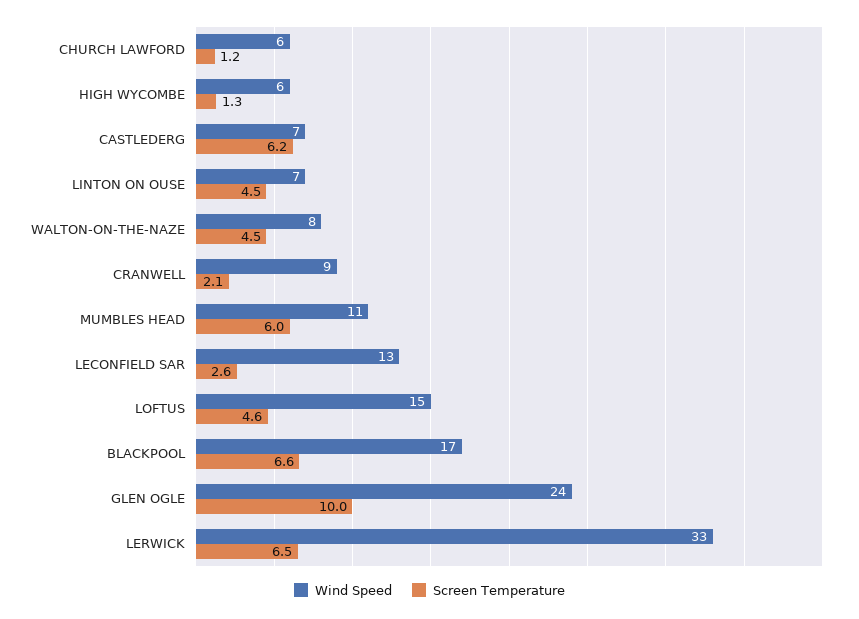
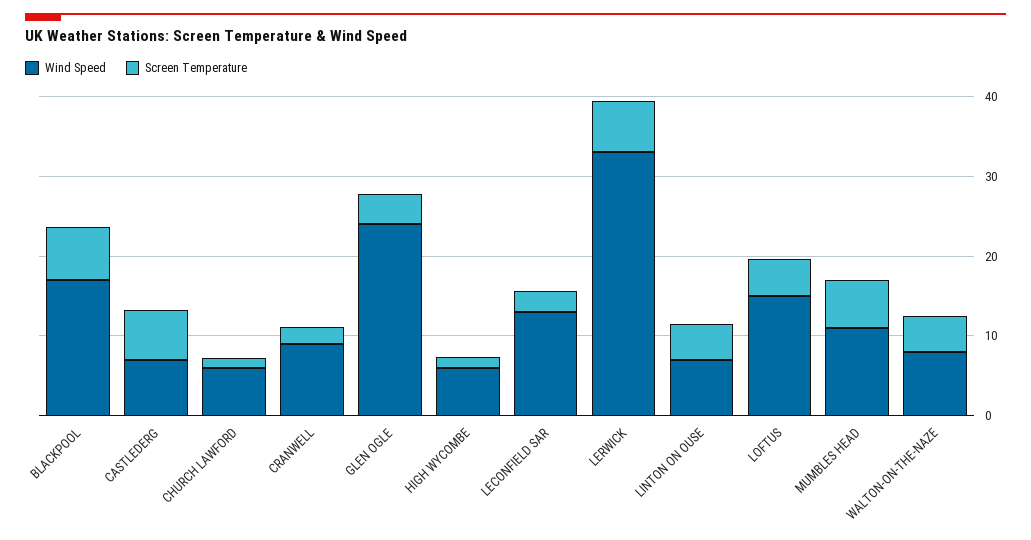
Screen Temperature, GLEN OGLE: 10 -> 4

